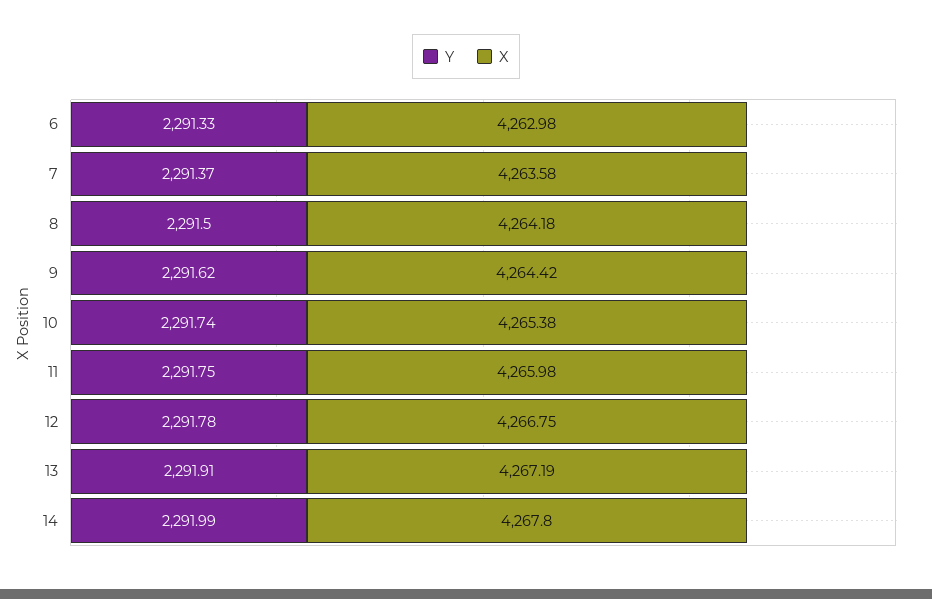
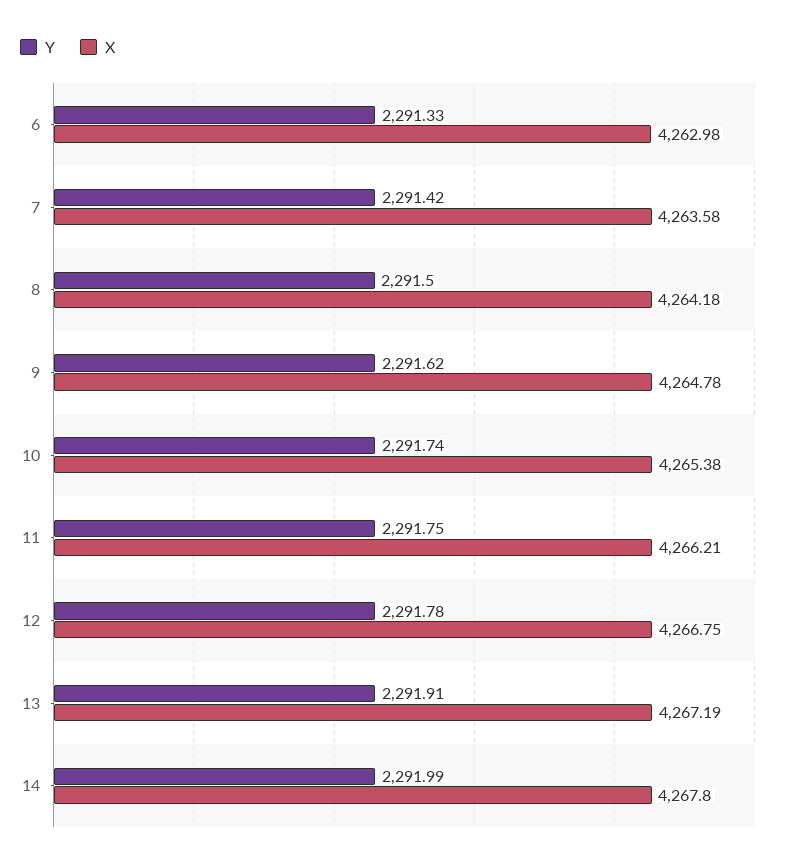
Y, 7: 2291.37 -> 2291.42
X, 9: 4264.42 -> 4264.78
X, 11: 4265.98 -> 4266.21

